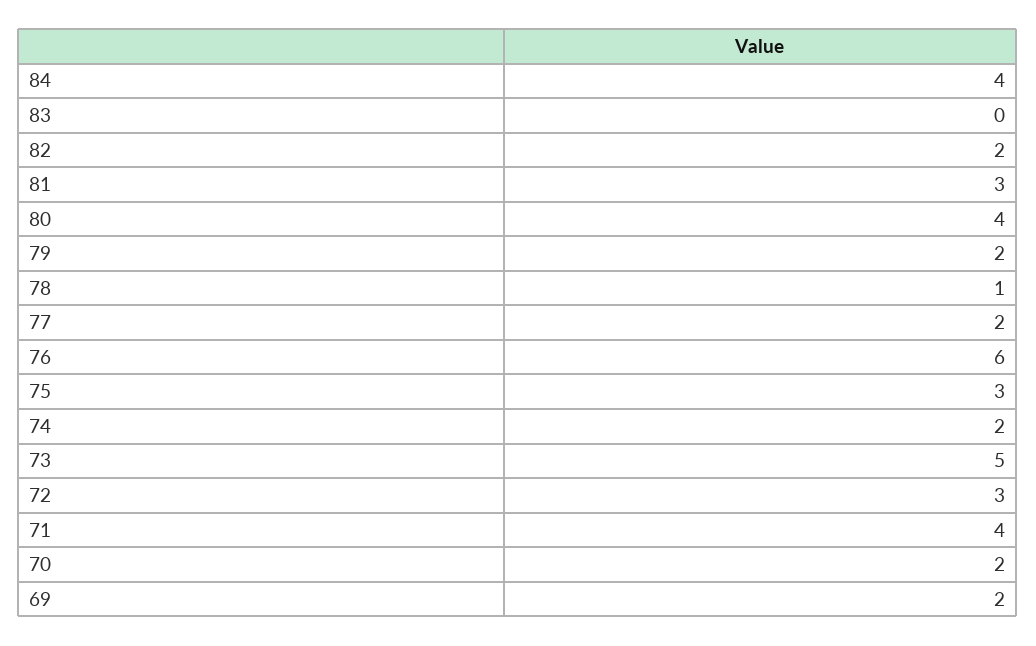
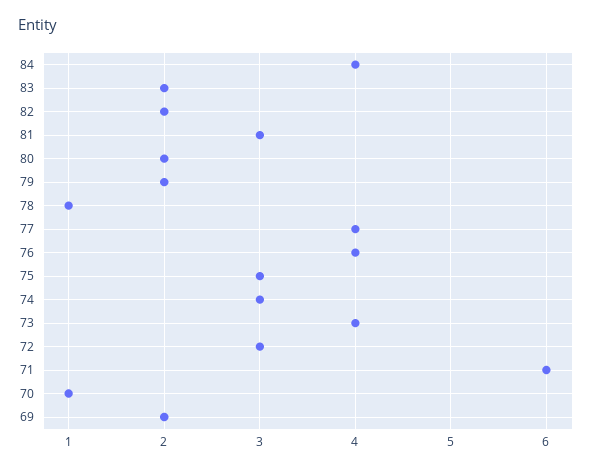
83: 0 -> 2
80: 4 -> 2
77: 2 -> 4
76: 6 -> 4
74: 2 -> 3
73: 5 -> 4
71: 4 -> 6
70: 2 -> 1

